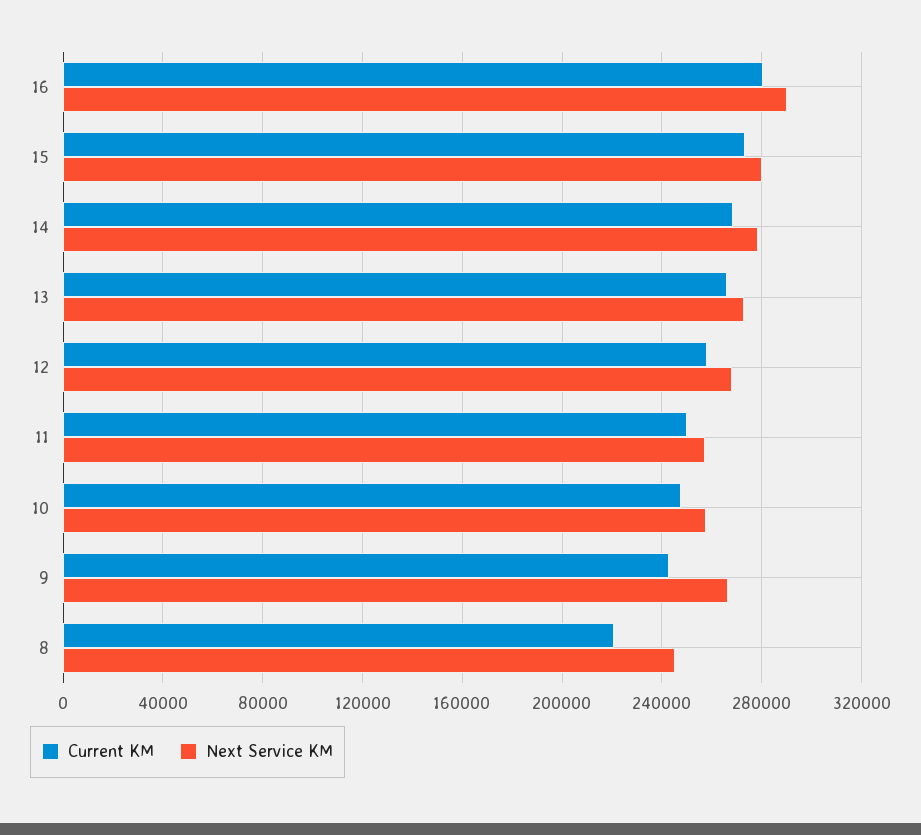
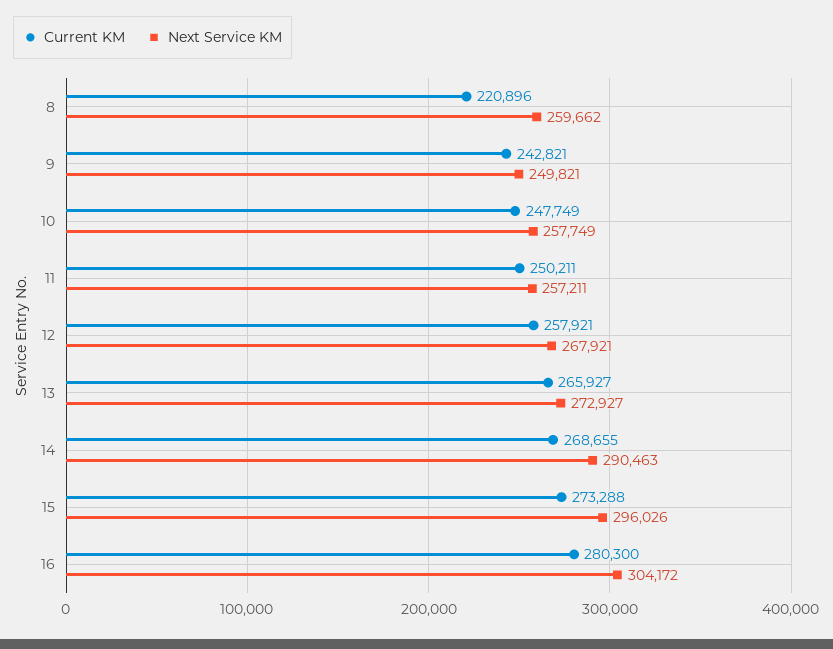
Next Service KM, 16: 290000 -> 304172
Next Service KM, 15: 280000 -> 296026
Next Service KM, 14: 280000 -> 290463
Next Service KM, 9: 265000 -> 249821
Next Service KM, 8: 245000 -> 259662

